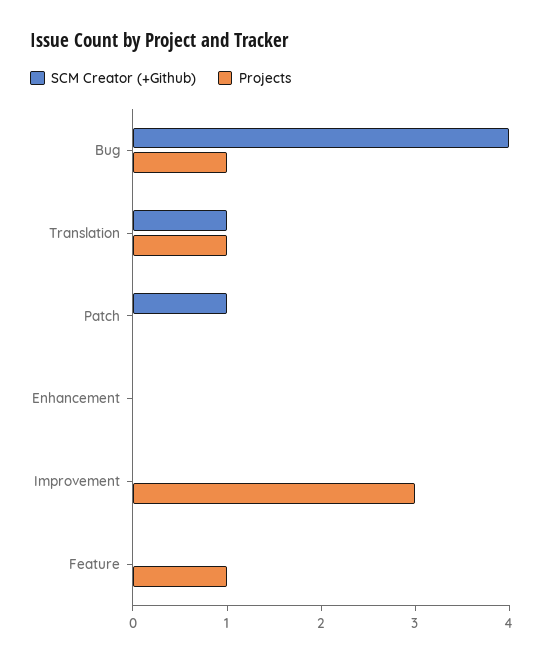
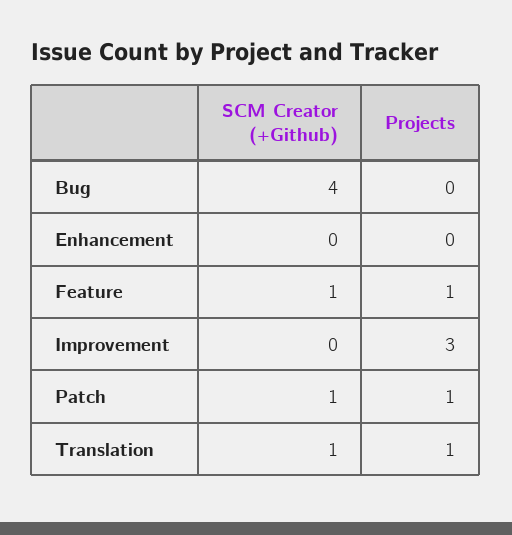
Projects, Bug: 1 -> 0
Projects, Patch: 0 -> 1
SCM Creator (+Github), Feature: 0 -> 1

